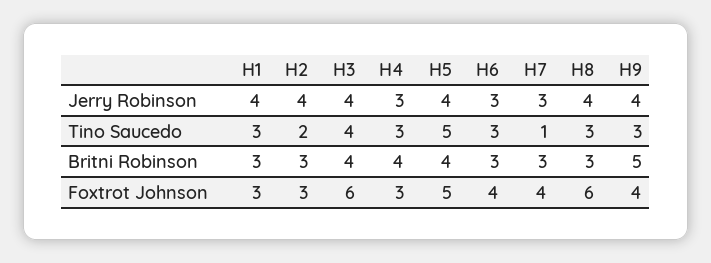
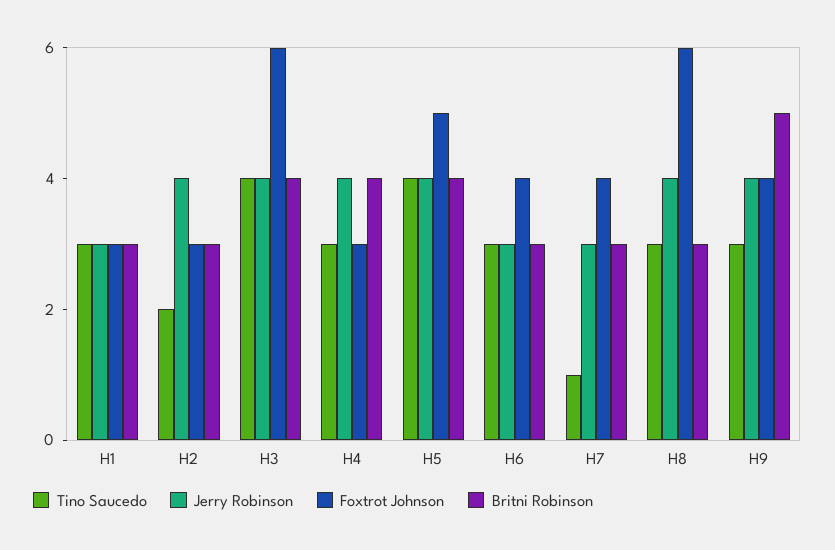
Jerry Robinson, H1: 4 -> 3
Jerry Robinson, H4: 3 -> 4
Tino Saucedo, H5: 5 -> 4

